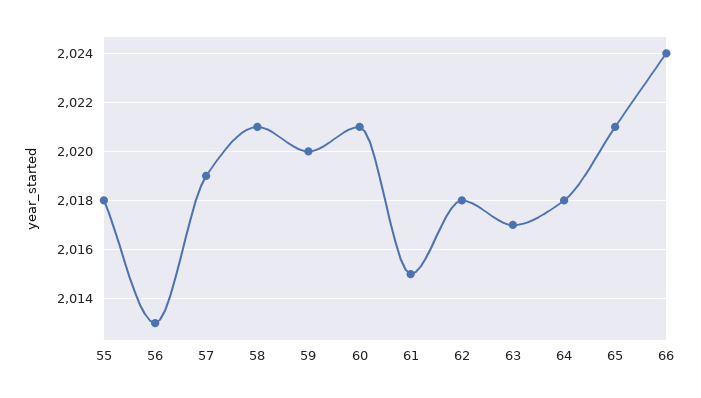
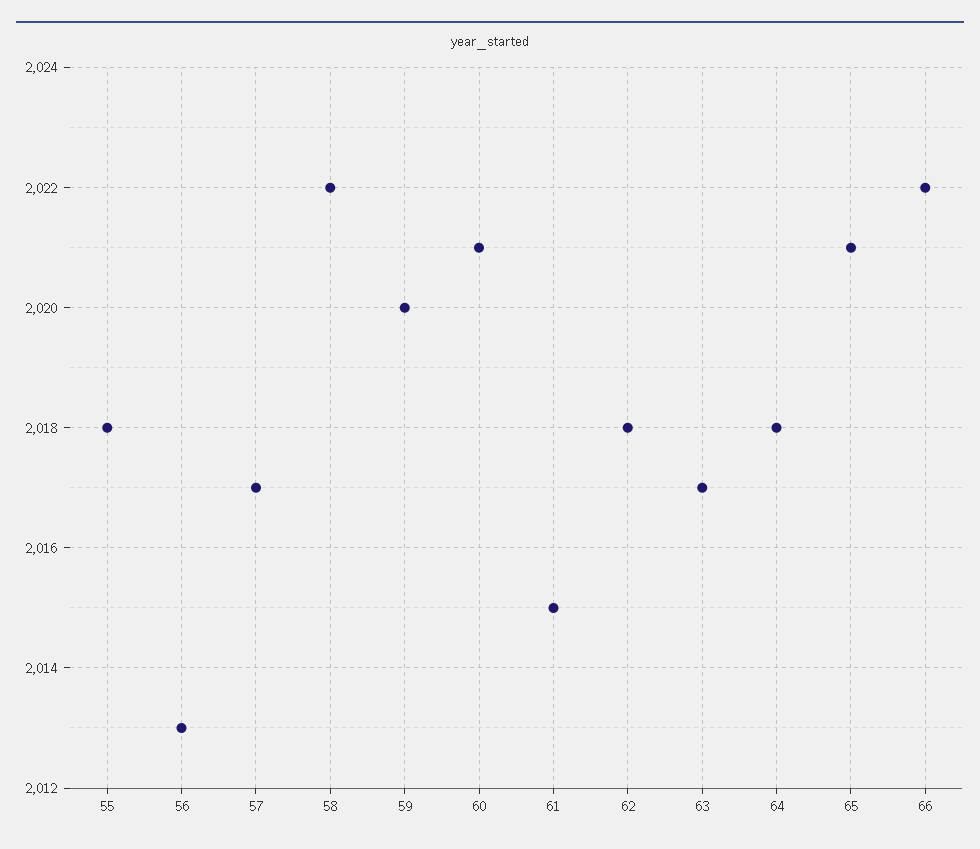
57: 2019 -> 2017
58: 2021 -> 2022
66: 2024 -> 2022

